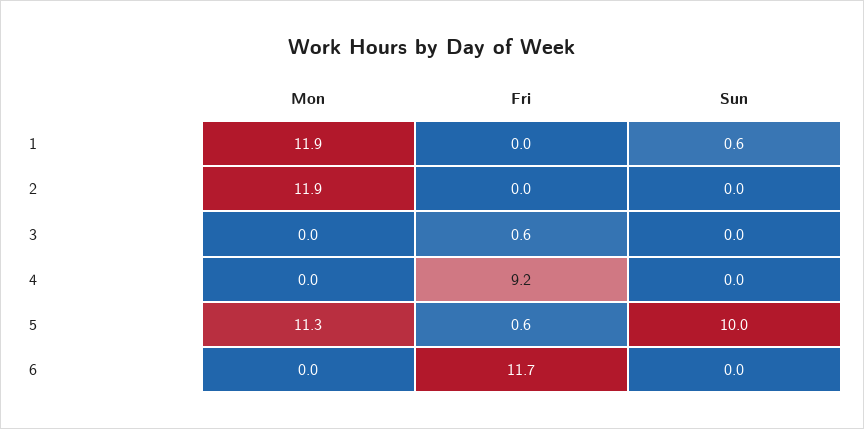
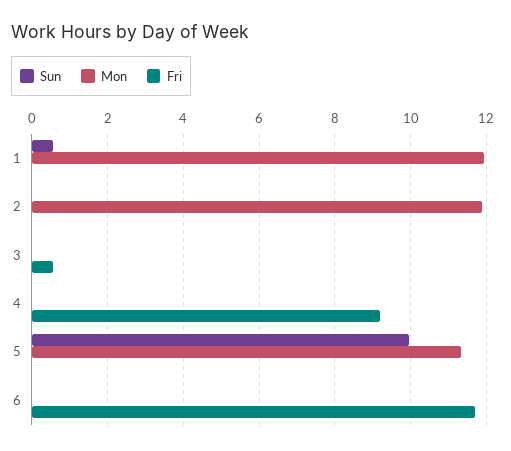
Fri, 5: 0.6 -> 0

